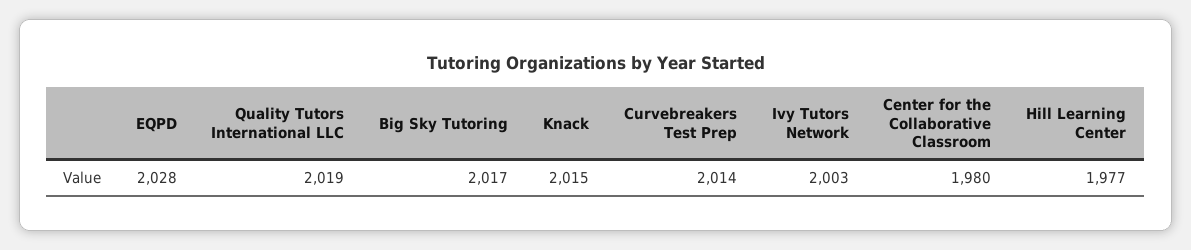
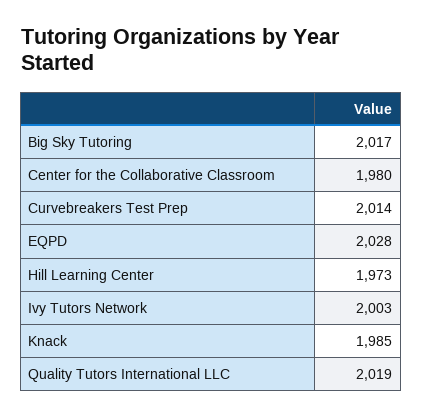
Knack: 2015 -> 1985
Hill Learning Center: 1977 -> 1973

